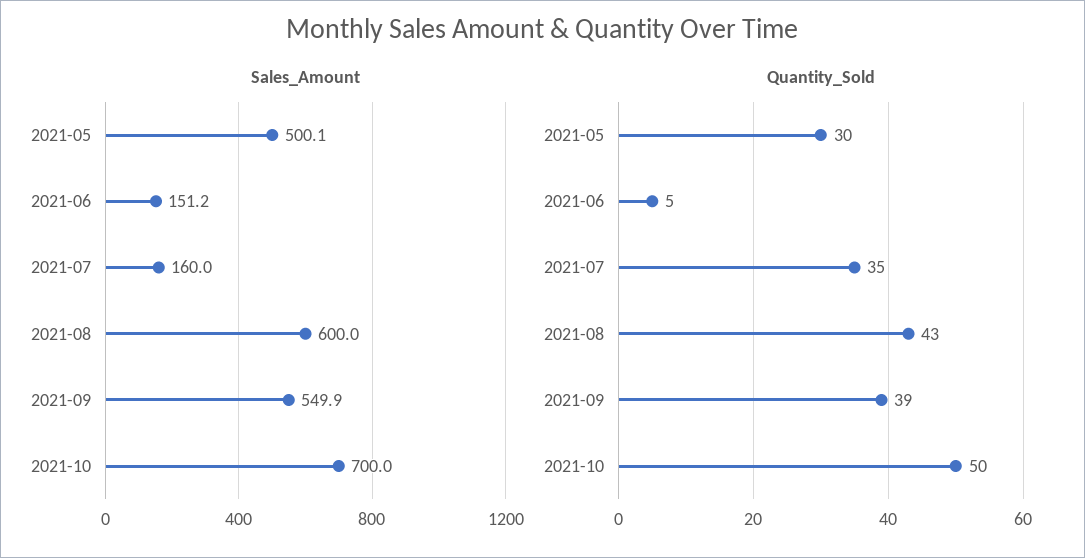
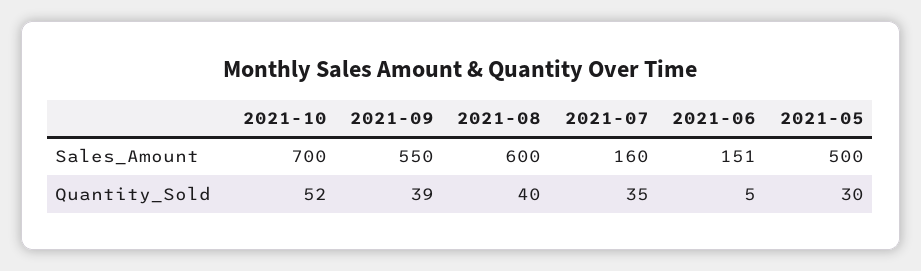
Quantity_Sold, 2021-08: 43 -> 40
Quantity_Sold, 2021-10: 50 -> 52

